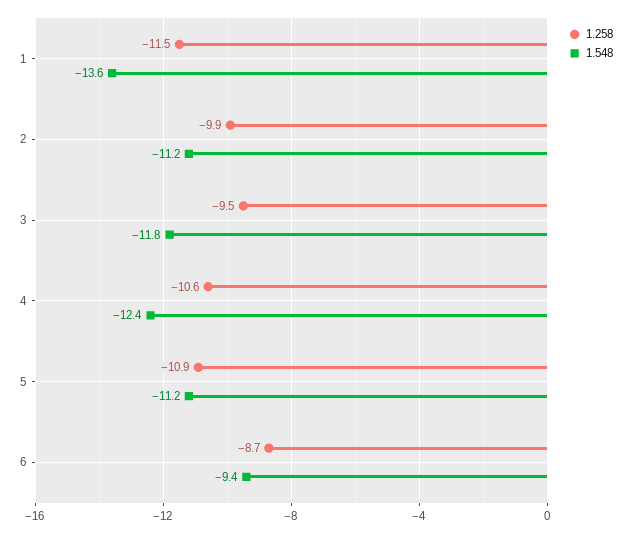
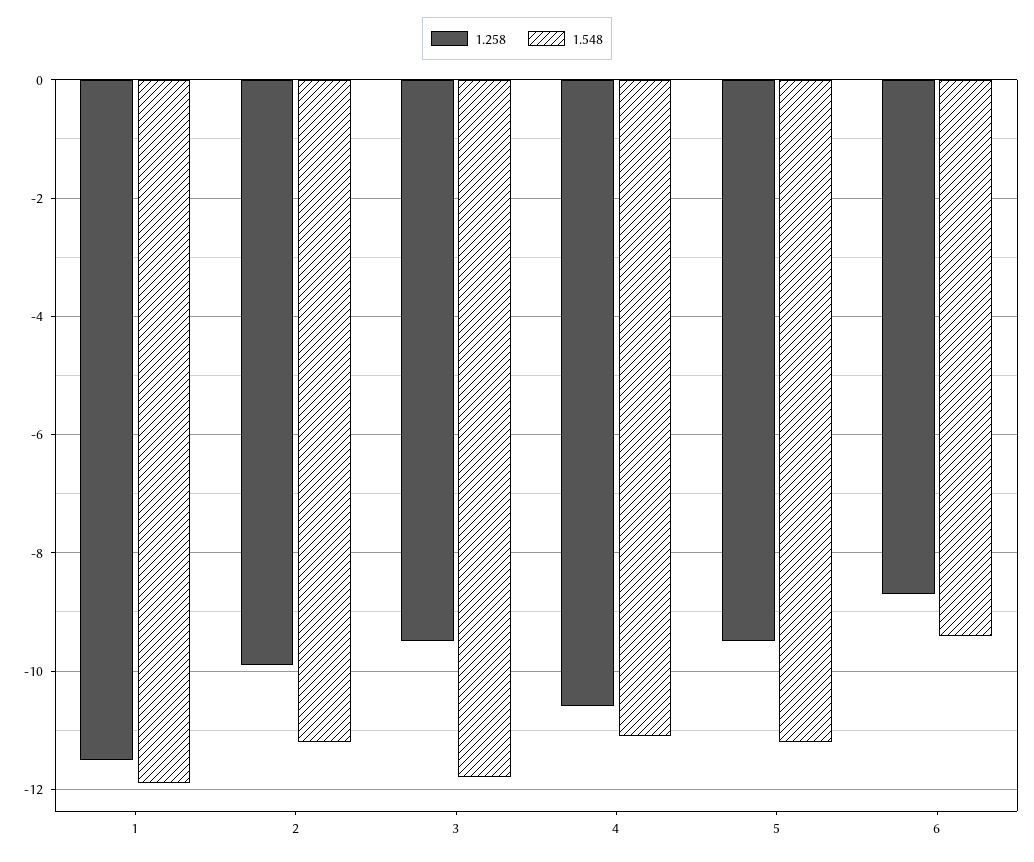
1.548, 1: -13.6 -> -12
1.548, 4: -12.4 -> -11
1.258, 5: -10.9 -> -9.5

